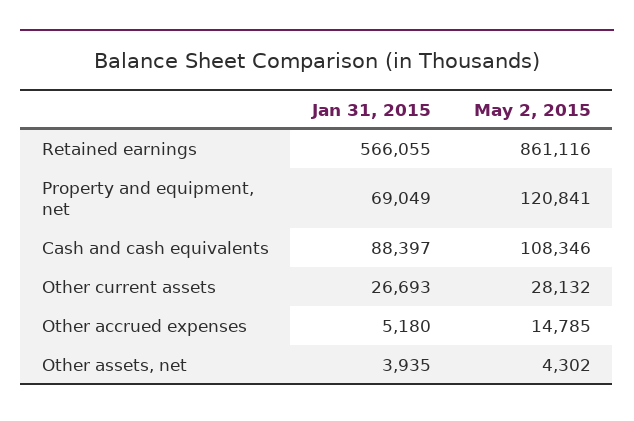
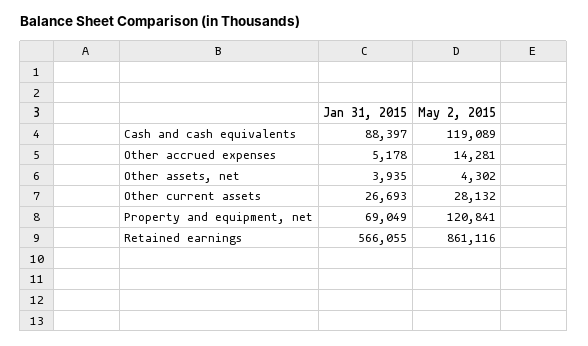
May 2, 2015, Cash and cash equivalents: 108346 -> 119089
Jan 31, 2015, Other accrued expenses: 5180 -> 5178
May 2, 2015, Other accrued expenses: 14785 -> 14281

